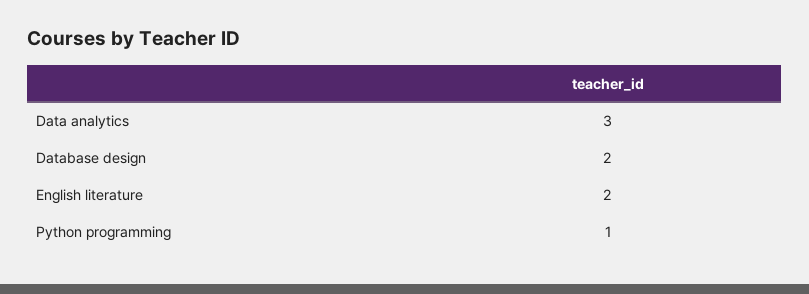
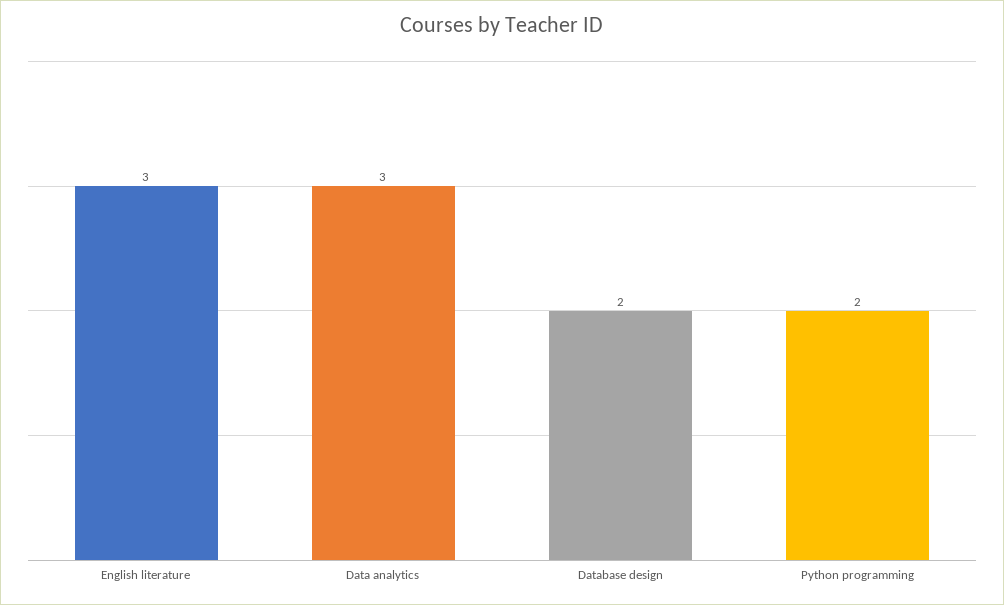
English literature: 2 -> 3
Python programming: 1 -> 2

